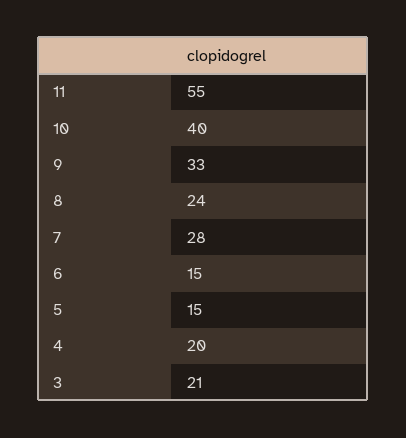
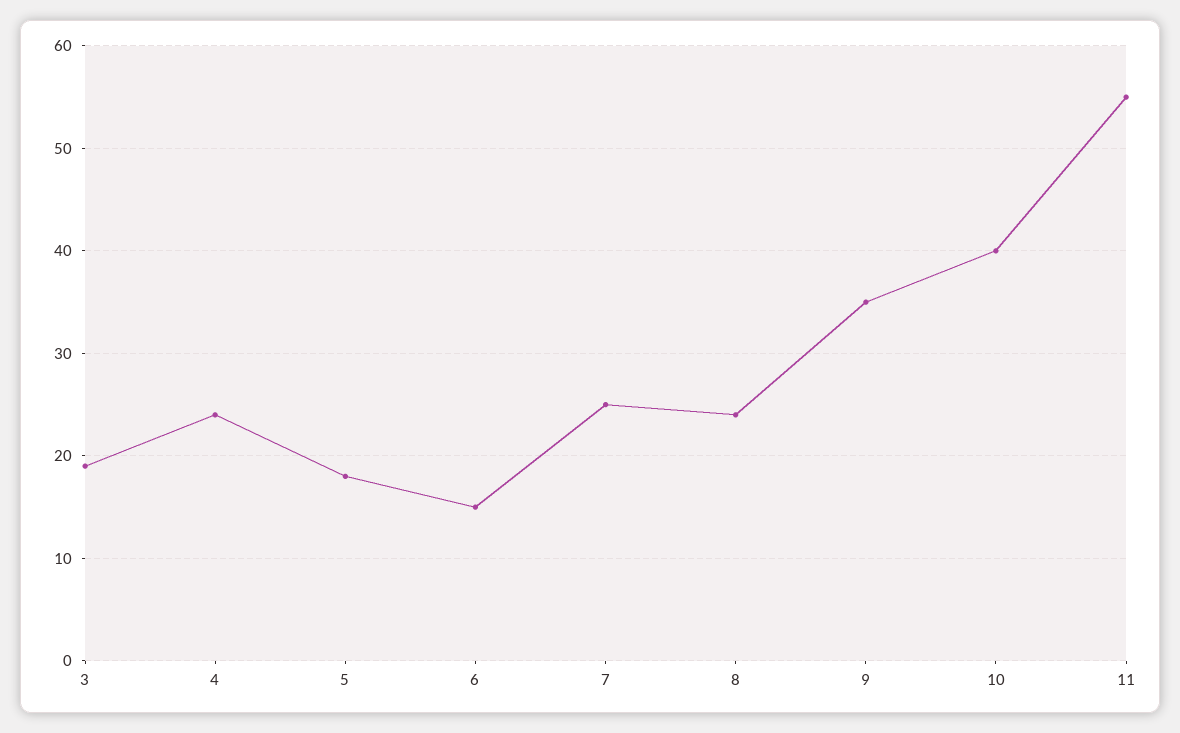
9: 33 -> 35
7: 28 -> 25
5: 15 -> 18
4: 20 -> 24
3: 21 -> 19

